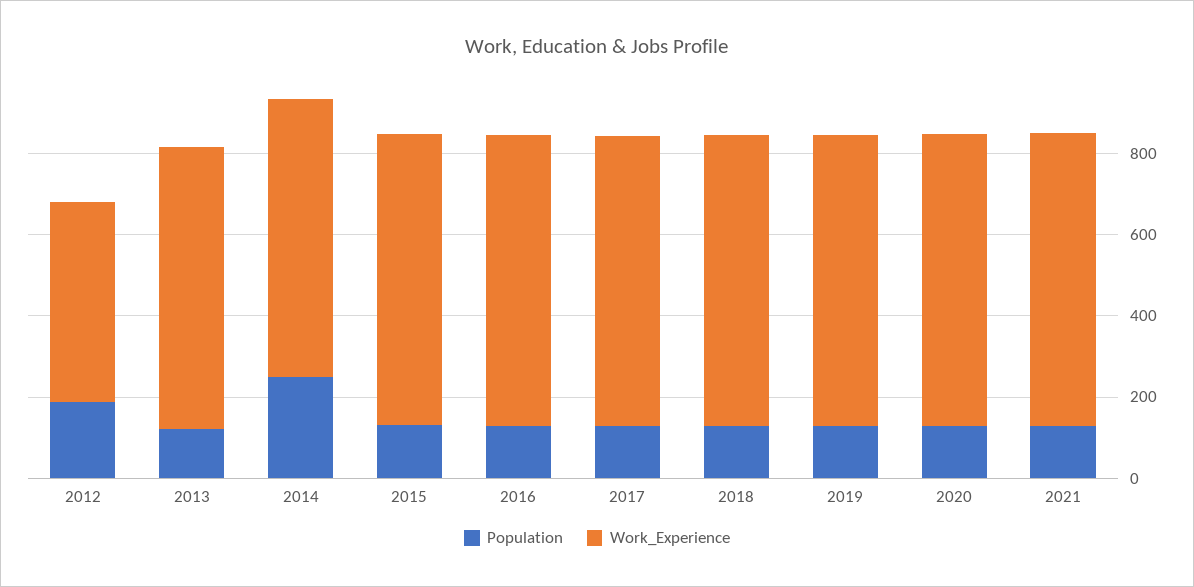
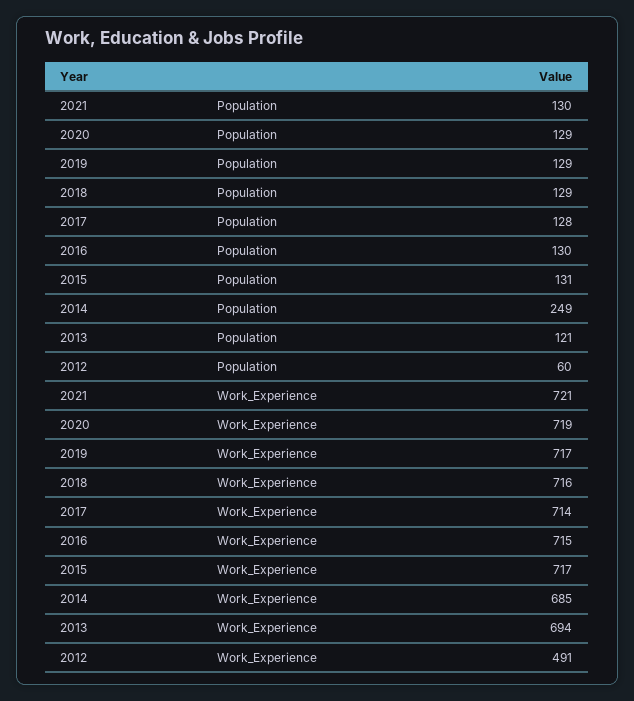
Population, 2012: 200 -> 60

